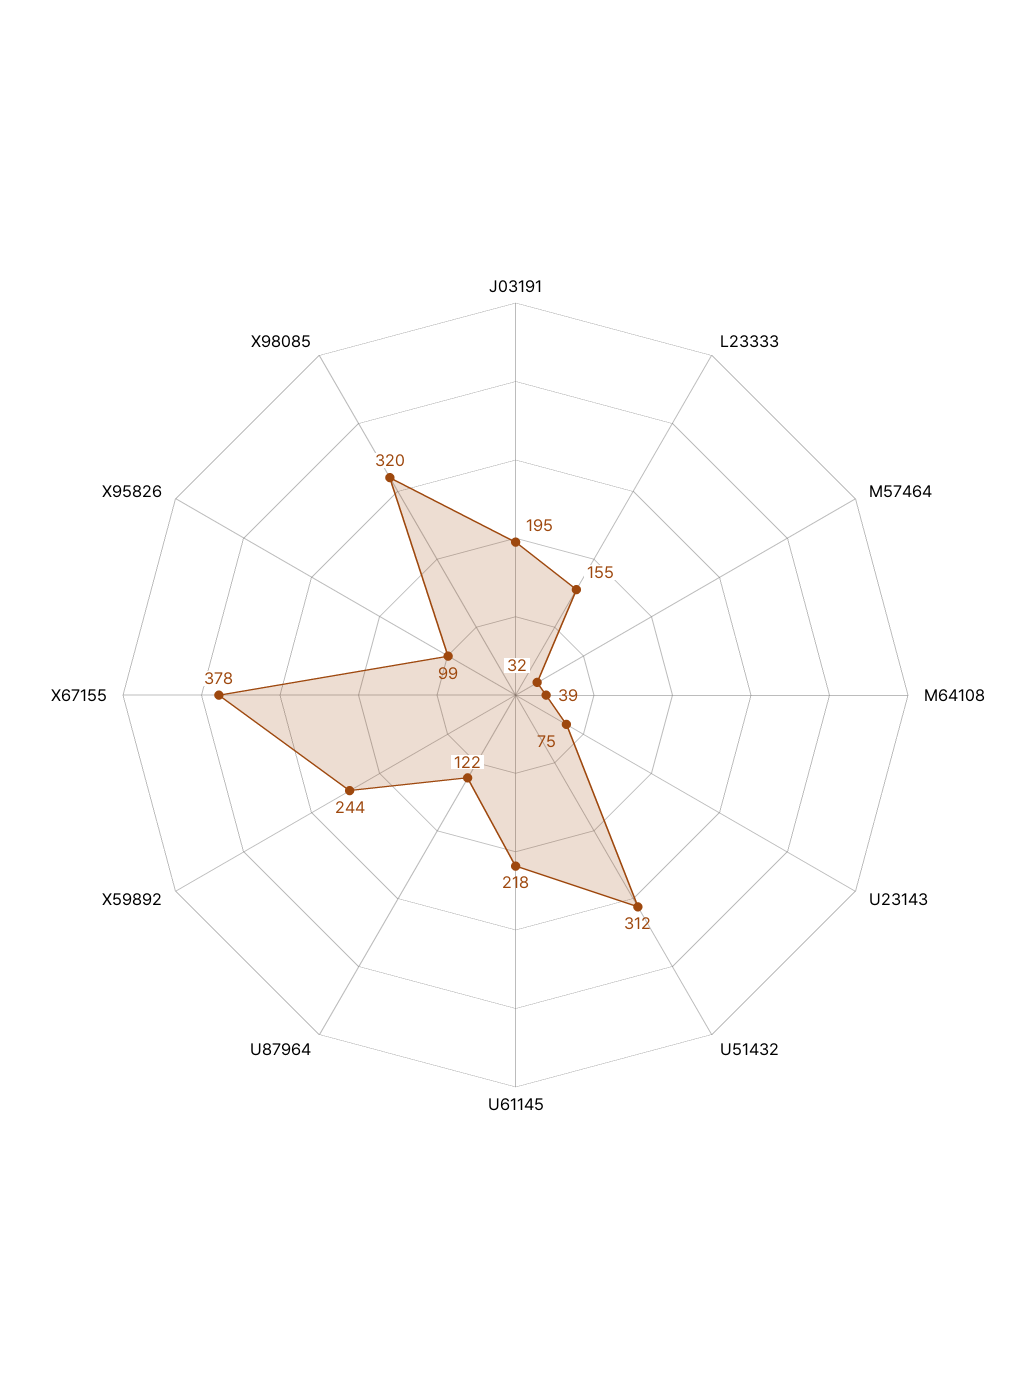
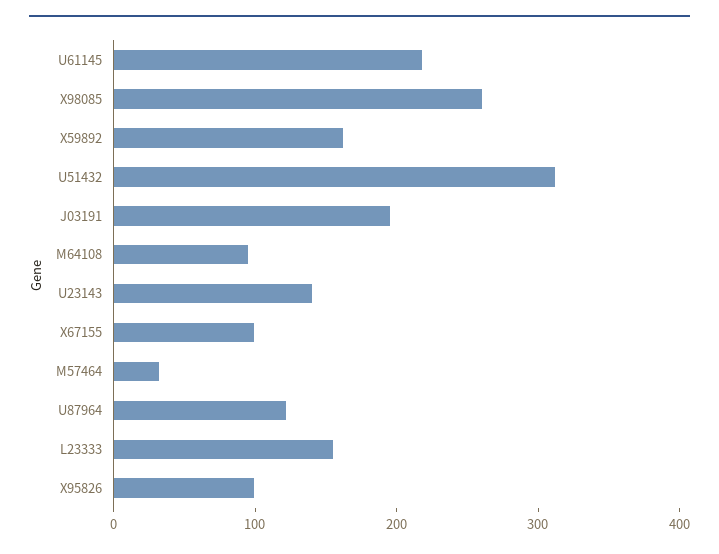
M64108: 39 -> 100
U23143: 75 -> 140
X59892: 244 -> 160
X67155: 378 -> 100
X98085: 320 -> 260

